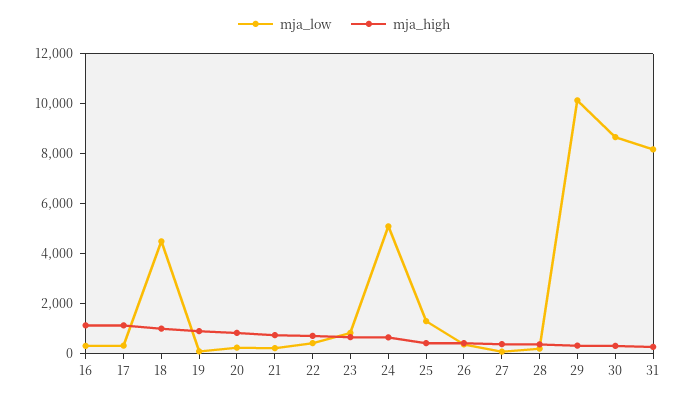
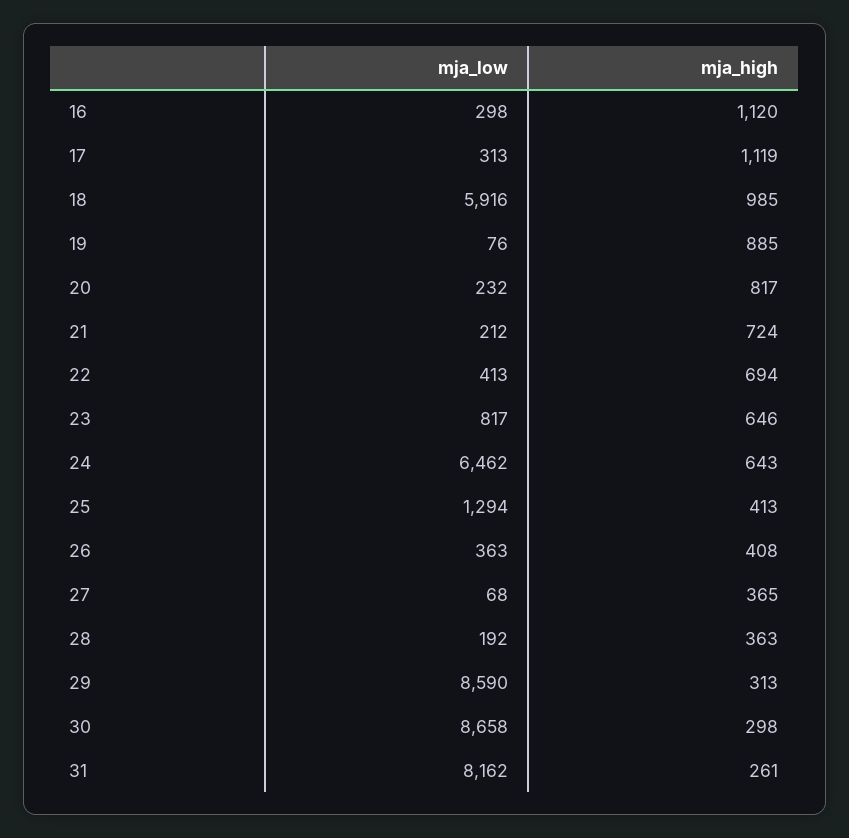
mja_low, 18: 4500 -> 5916
mja_low, 24: 5000 -> 6462
mja_low, 29: 10000 -> 8590

